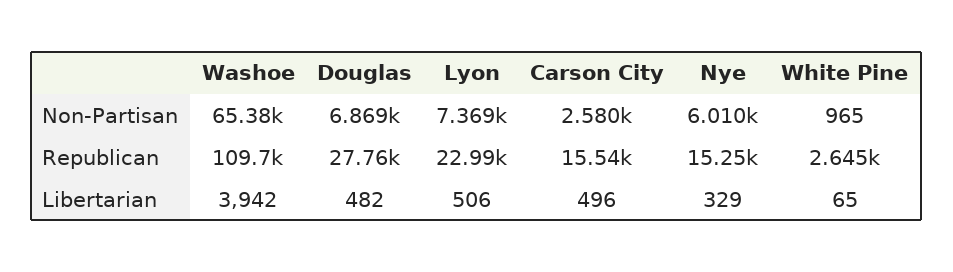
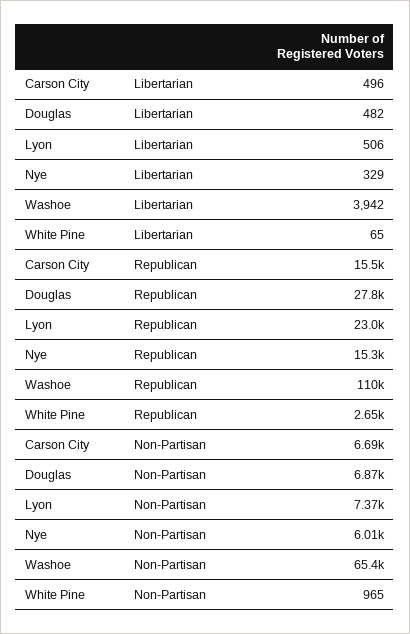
Carson City, Non-Partisan: 2580 -> 6690

